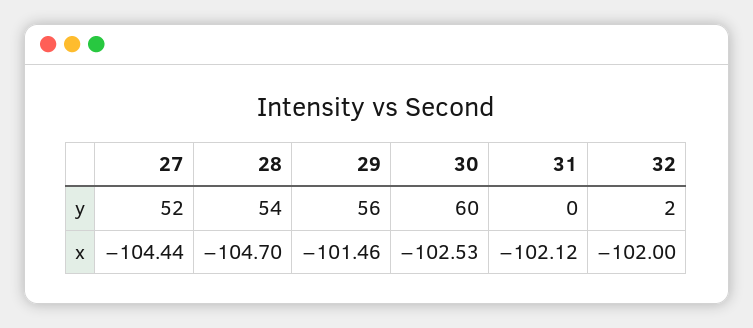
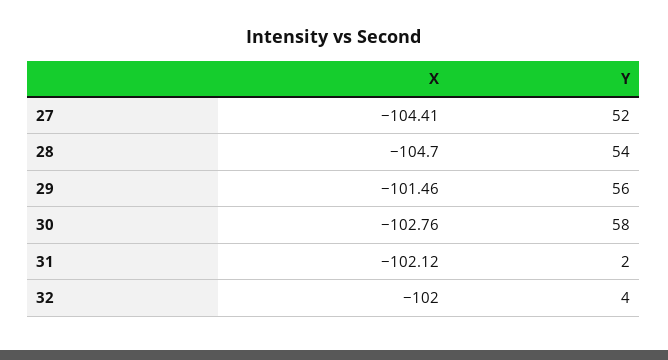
30, y: 60 -> 58
31, y: 0 -> 2
32, y: 2 -> 4
27, x: -104.44 -> -104.41
30, x: -102.53 -> -102.76

